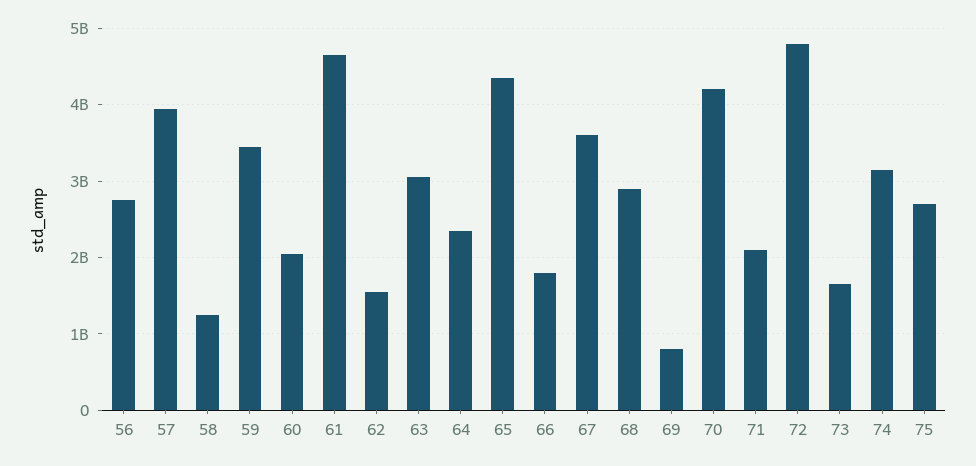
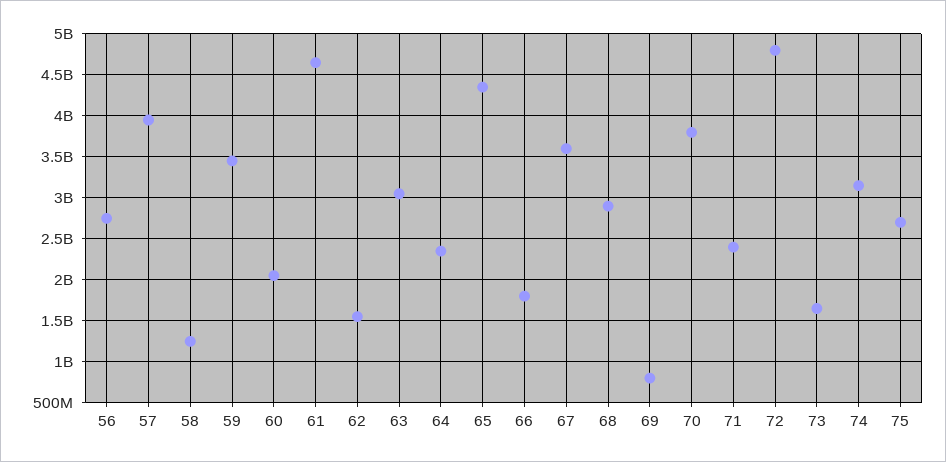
70: 4200000000 -> 3800000000
71: 2100000000 -> 2400000000

